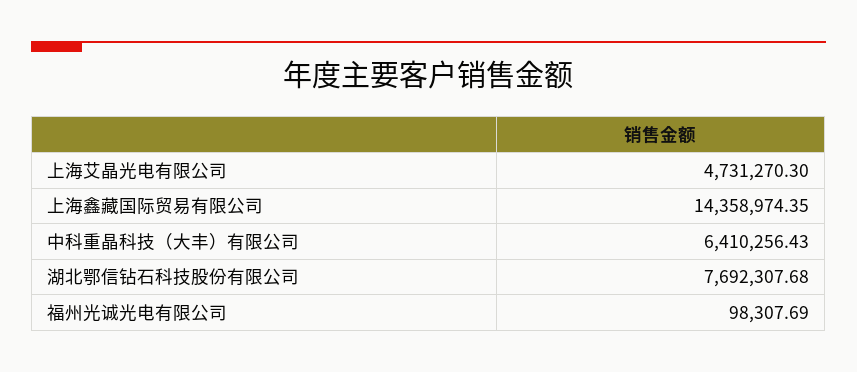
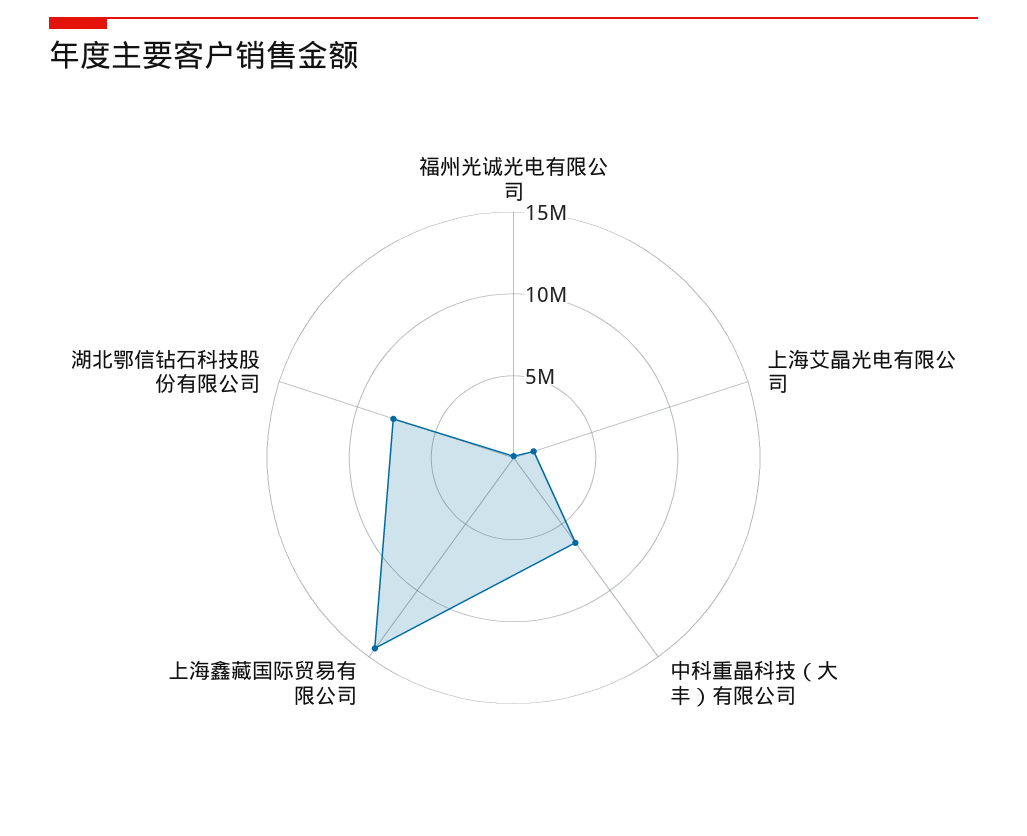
上海艾晶光电有限公司: 4731270.3 -> 1000000

